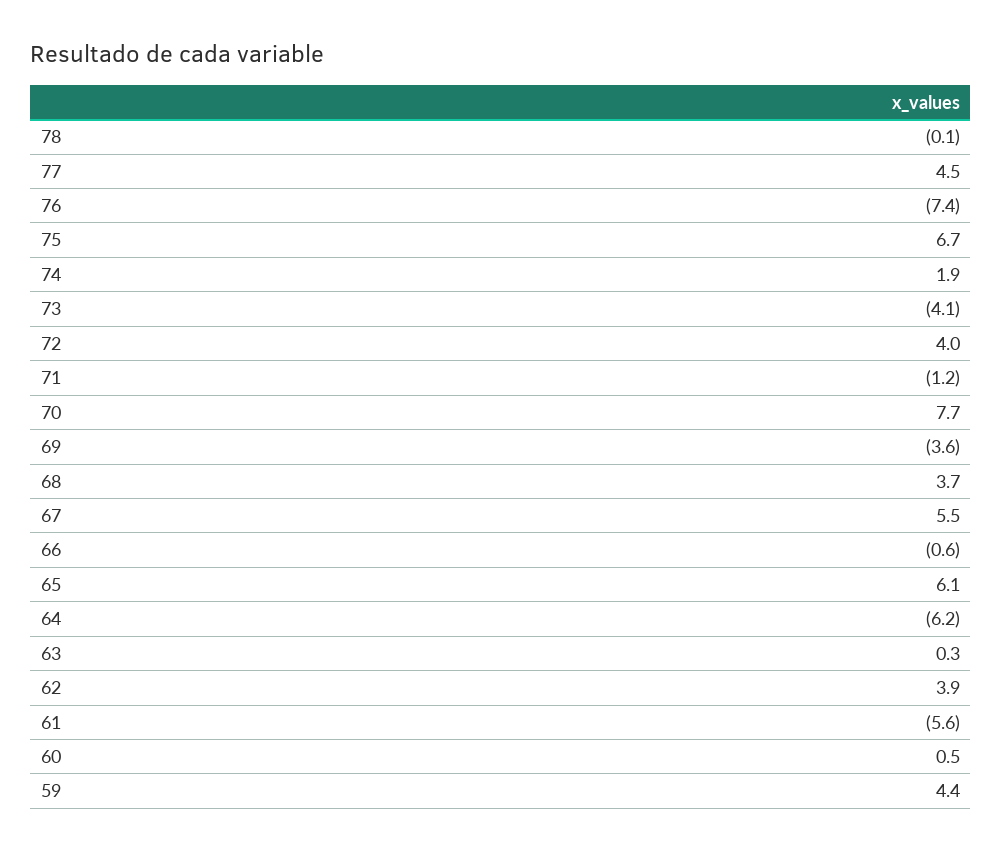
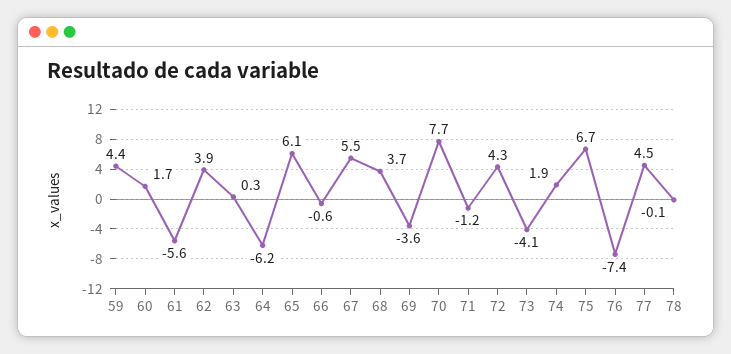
72: 4 -> 4.3
60: 0.5 -> 1.7

